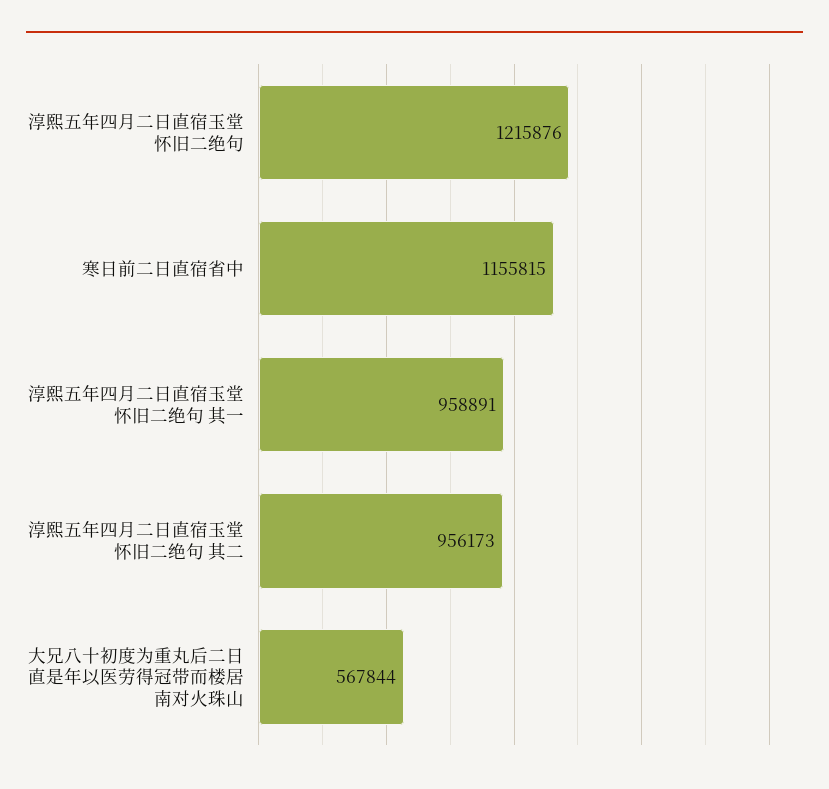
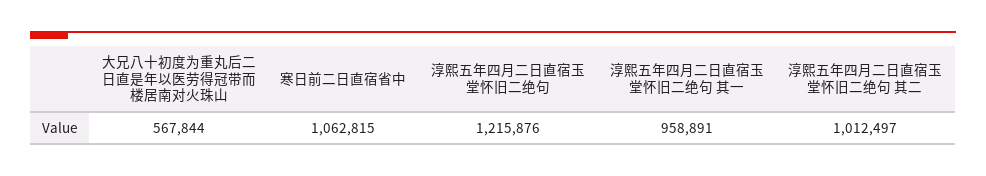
寒日前二日直宿省中: 1155815 -> 1062815
淳熙五年四月二日直宿玉堂怀旧二绝句 其二: 956173 -> 1012497

